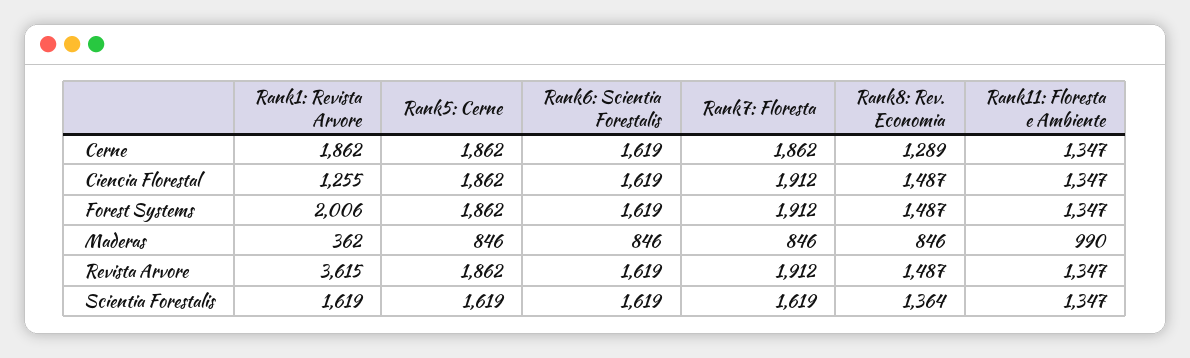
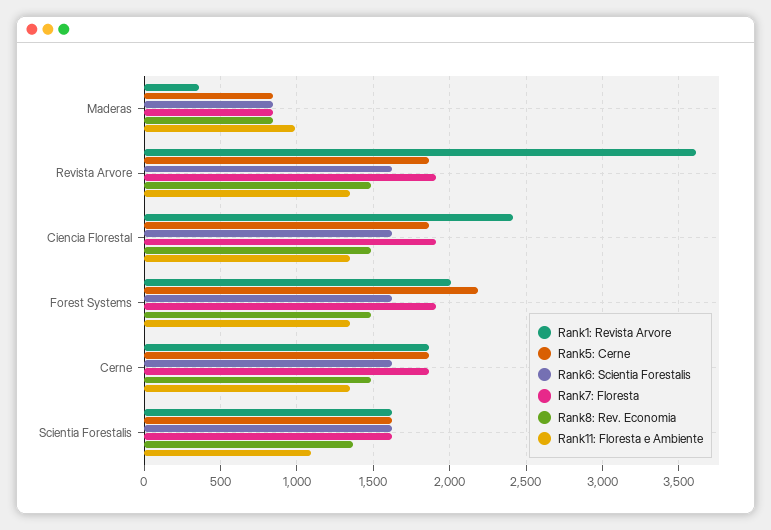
Rank8: Rev. Economia, Cerne: 1289 -> 1500
Rank1: Revista Arvore, Ciencia Florestal: 1255 -> 2400
Rank5: Cerne, Forest Systems: 1862 -> 2200
Rank11: Floresta e Ambiente, Scientia Forestalis: 1347 -> 1100

